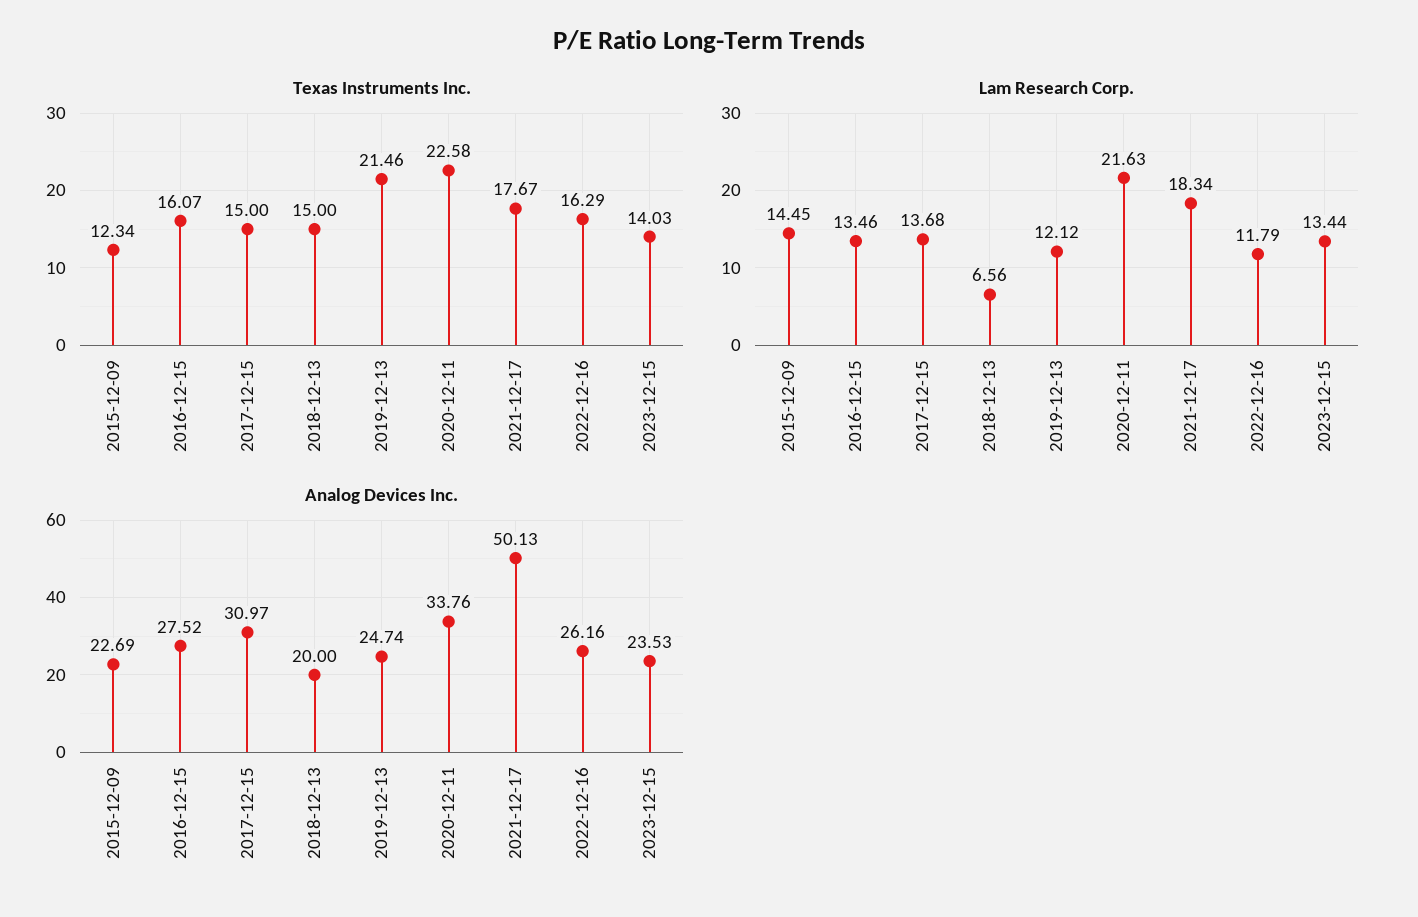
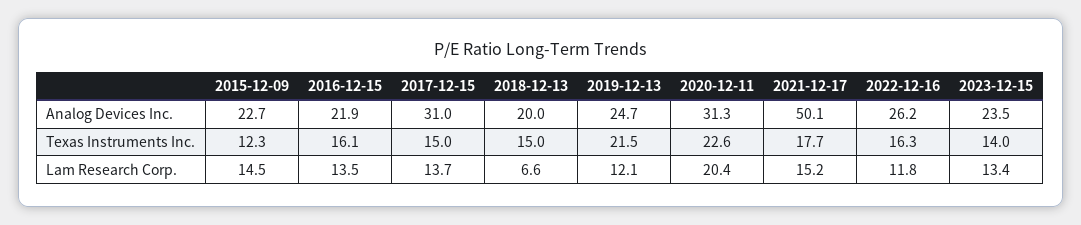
Lam Research Corp., 2020-12-11: 21.63 -> 20.4
Lam Research Corp., 2021-12-17: 18.34 -> 15.2
Analog Devices Inc., 2016-12-15: 27.52 -> 21.9
Analog Devices Inc., 2020-12-11: 33.76 -> 31.3

